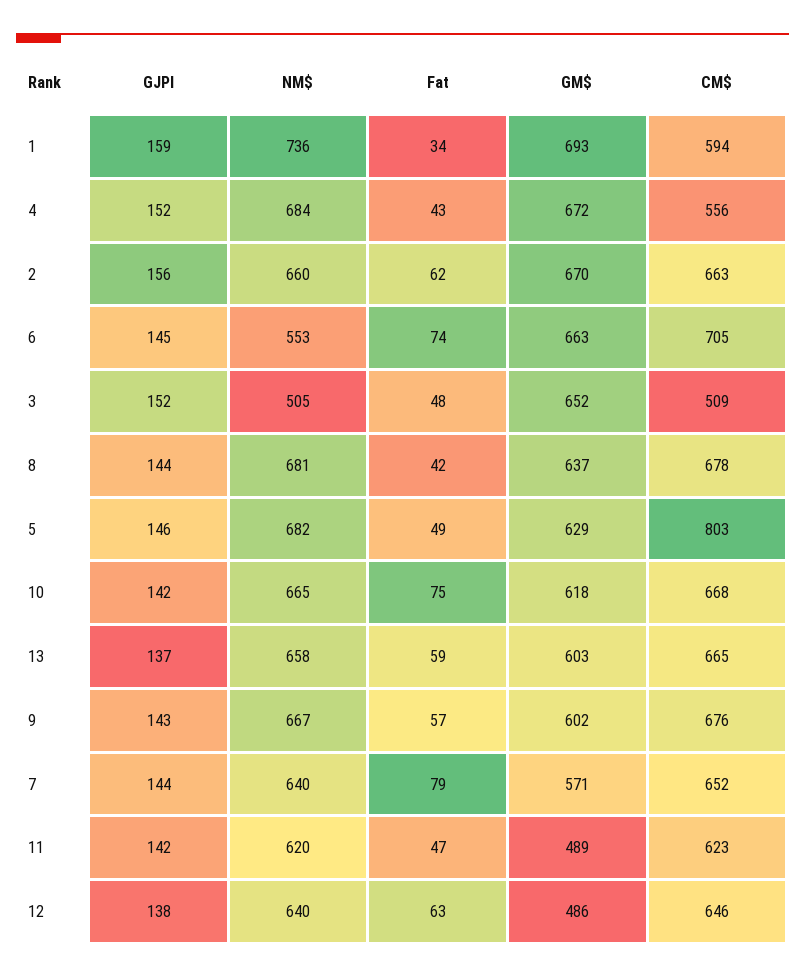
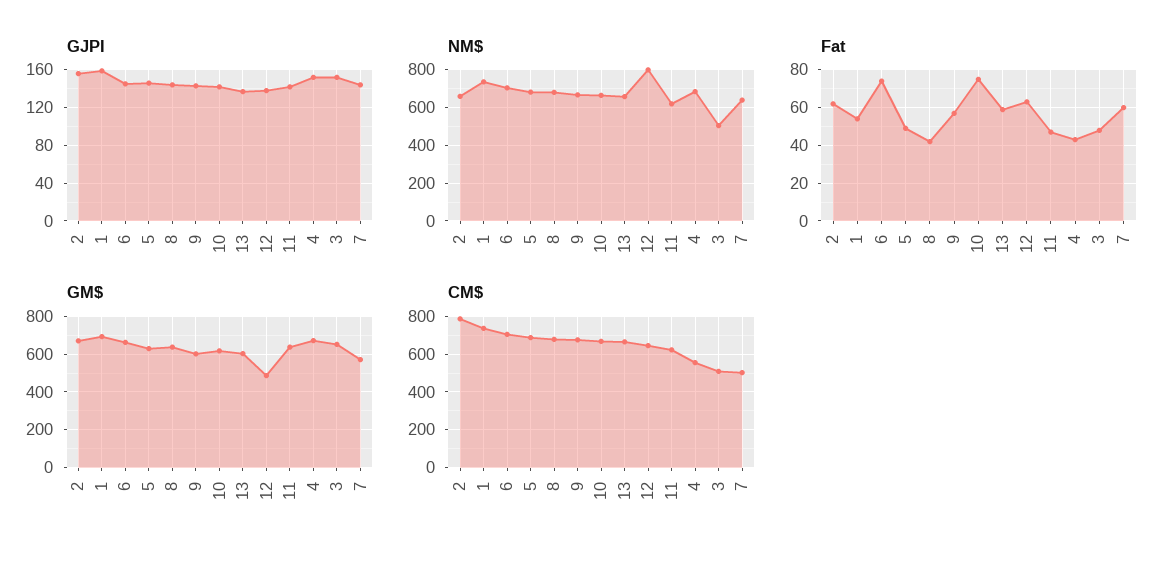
Fat, 1: 34 -> 55
CM$, 1: 594 -> 750
CM$, 2: 663 -> 800
NM$, 6: 553 -> 700
CM$, 5: 803 -> 700
Fat, 7: 79 -> 60
CM$, 7: 652 -> 500
GM$, 11: 489 -> 650
NM$, 12: 640 -> 800

